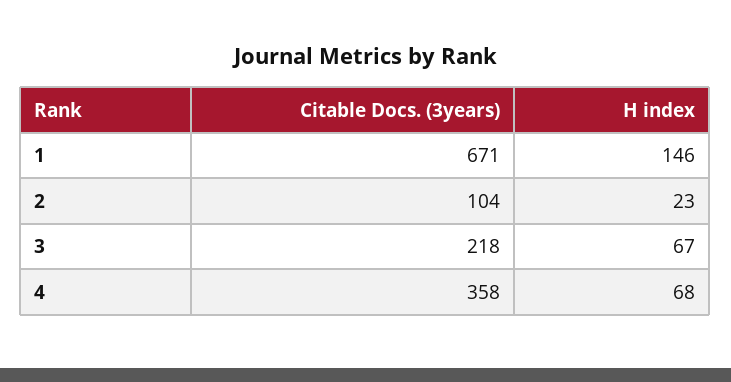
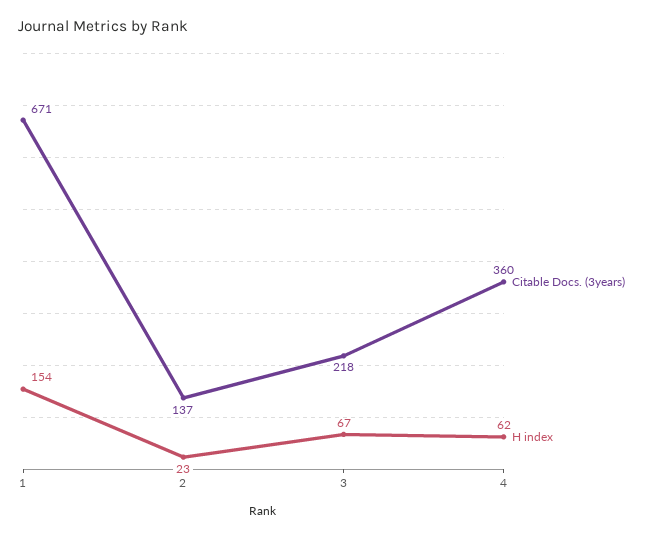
H index, 1: 146 -> 154
Citable Docs. (3years), 2: 104 -> 137
Citable Docs. (3years), 4: 358 -> 360
H index, 4: 68 -> 62

